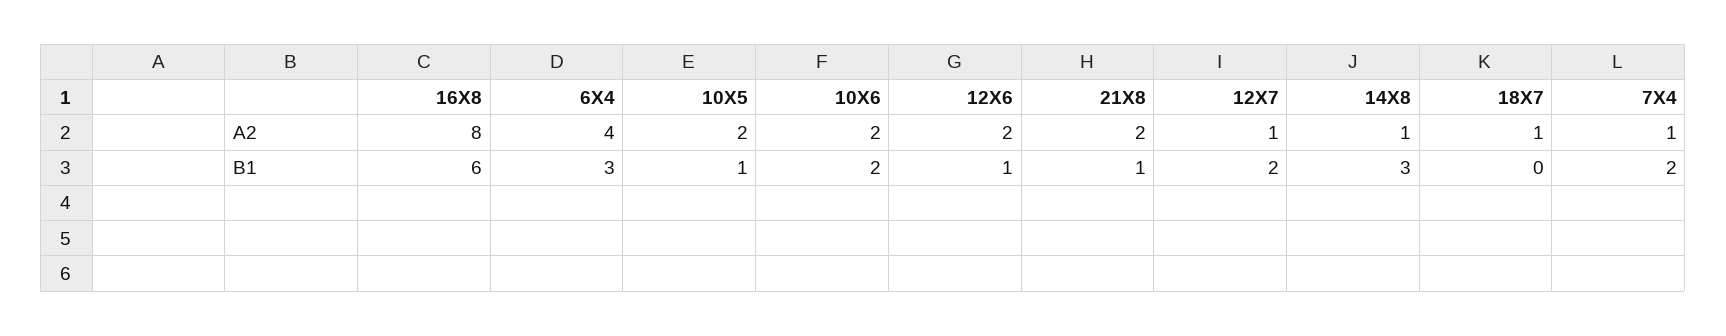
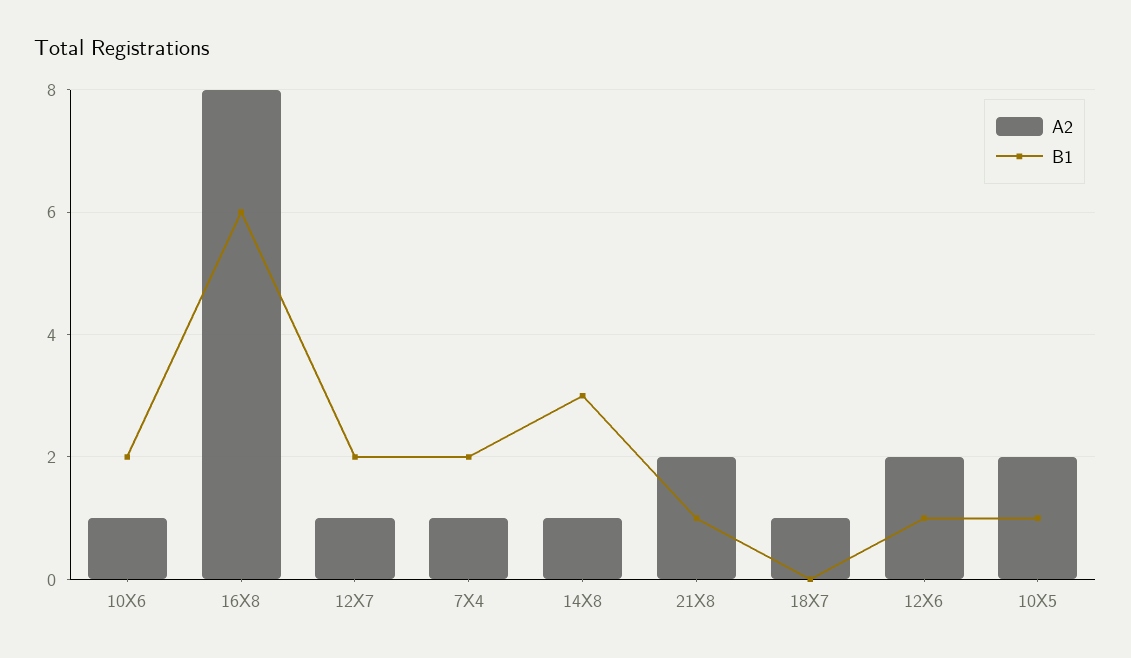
A2, 6X4: 4 -> none
A2, 10X6: 2 -> 1
B1, 6X4: 3 -> none

